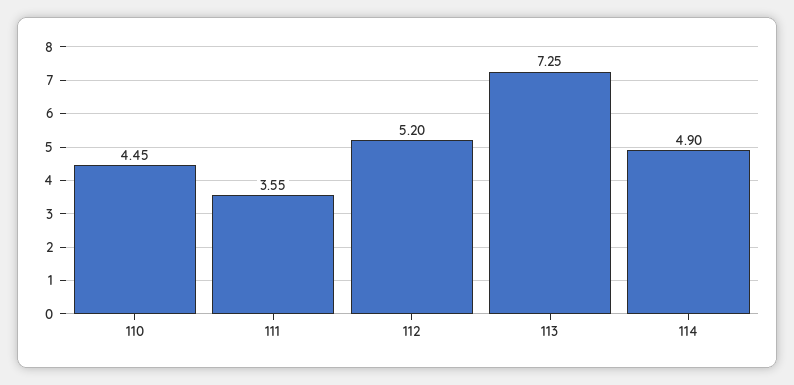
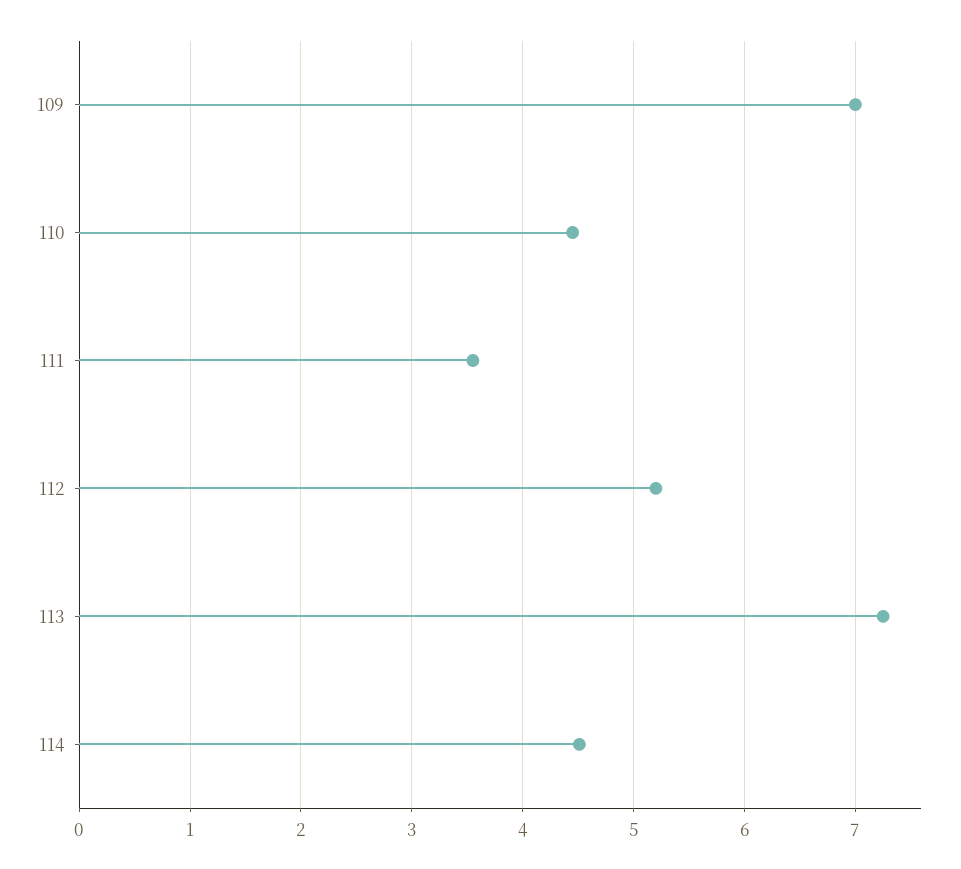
114: 4.9 -> 4.5
109: none -> 7

